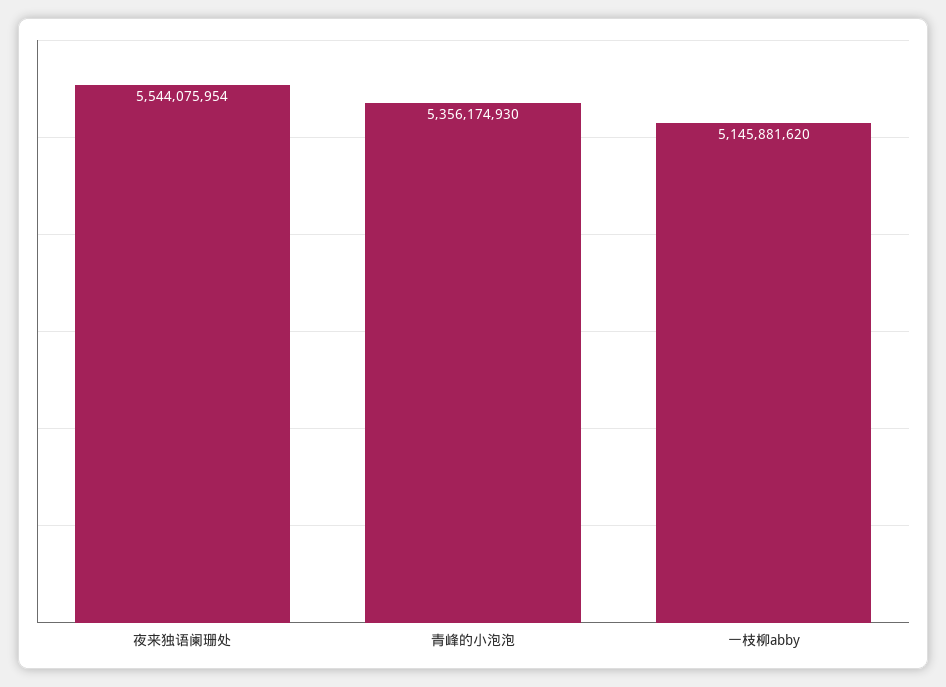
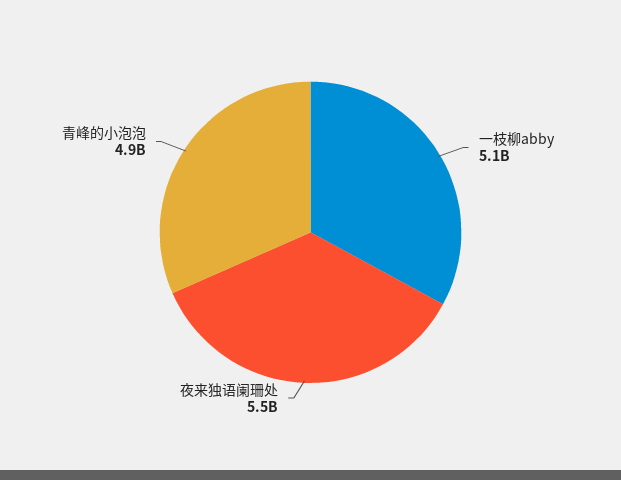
青峰的小泡泡: 5356174930 -> 4900000000

